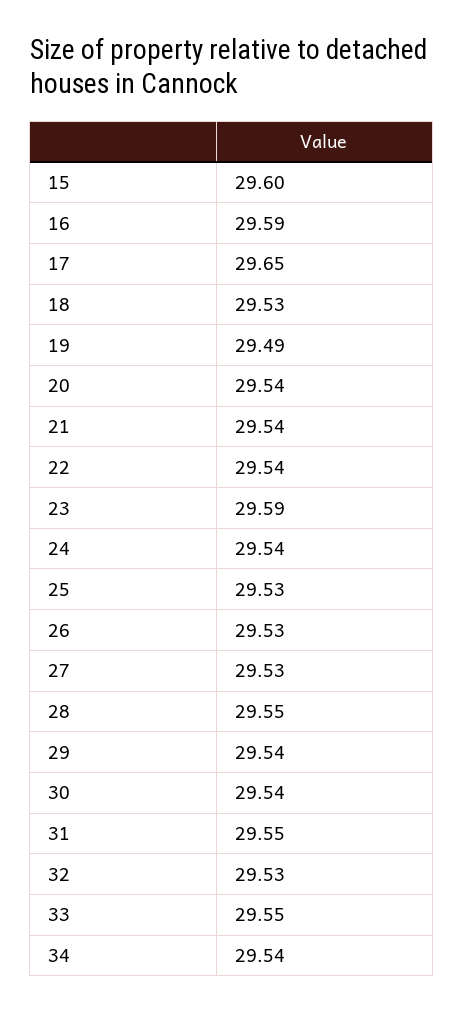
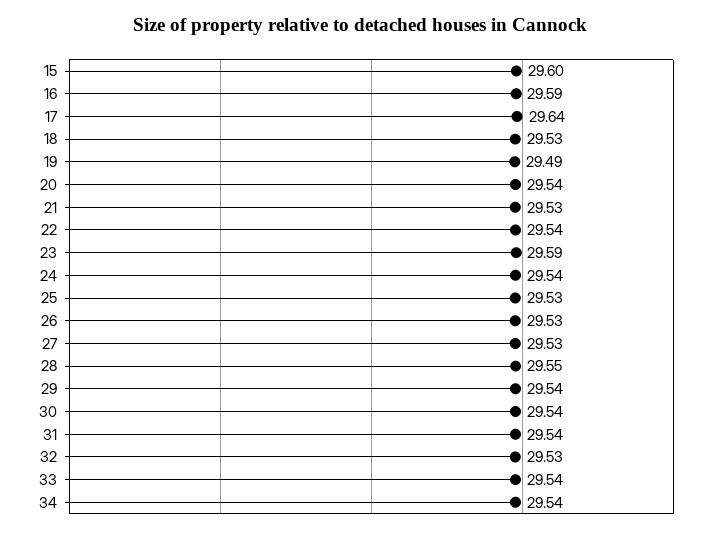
17: 29.65 -> 29.64
21: 29.54 -> 29.53
31: 29.55 -> 29.54
33: 29.55 -> 29.54

